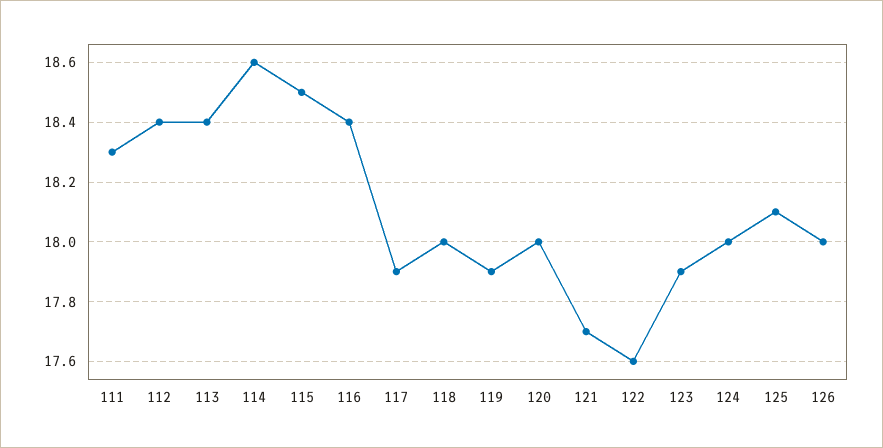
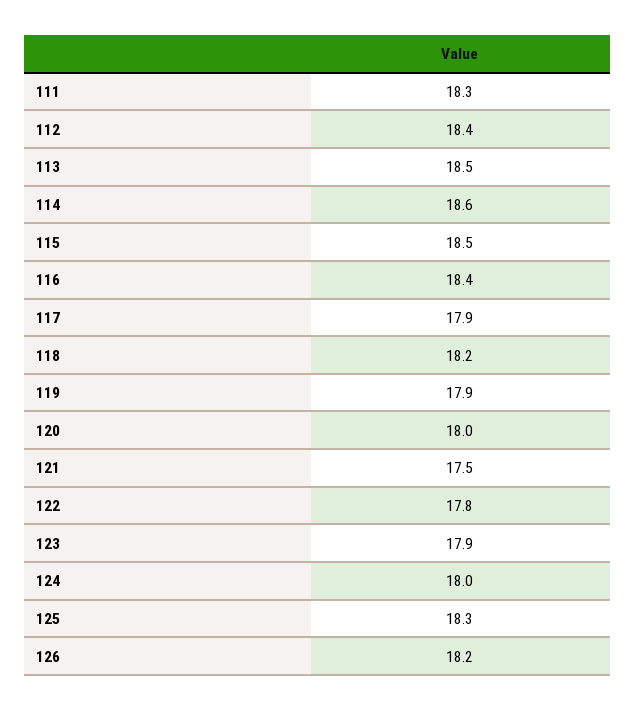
113: 18.4 -> 18.5
118: 18 -> 18.2
121: 17.7 -> 17.5
122: 17.6 -> 17.8
125: 18.1 -> 18.3
126: 18 -> 18.2

